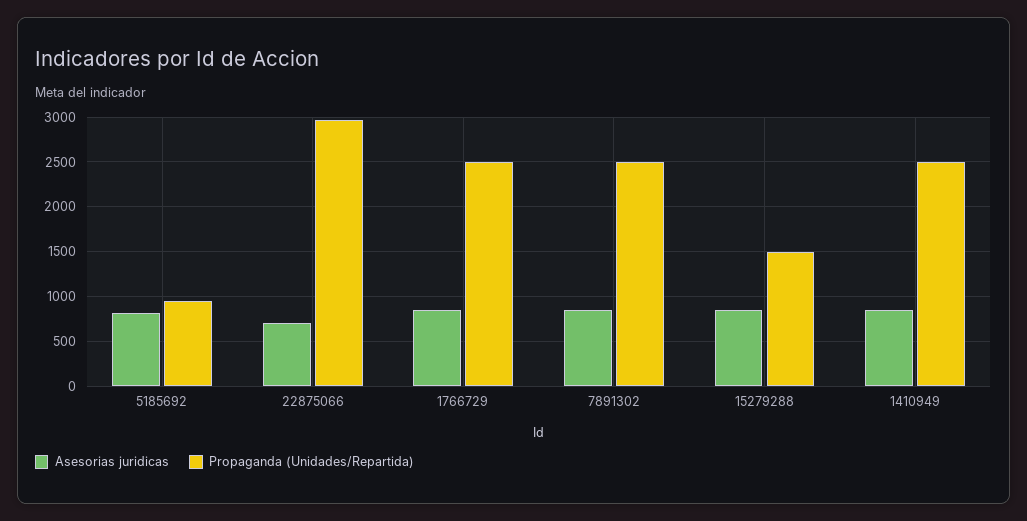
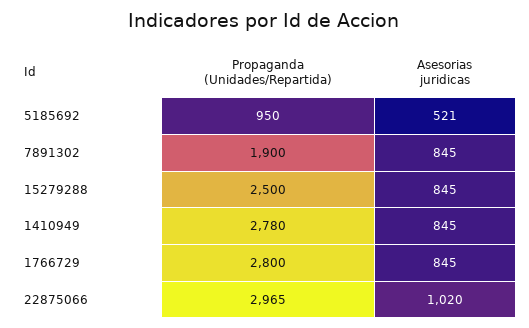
Asesorias juridicas, 5185692: 800 -> 521
Asesorias juridicas, 22875066: 700 -> 1020
Propaganda (Unidades/Repartida), 1766729: 2500 -> 2800
Propaganda (Unidades/Repartida), 7891302: 2500 -> 1900
Propaganda (Unidades/Repartida), 15279288: 1500 -> 2500
Propaganda (Unidades/Repartida), 1410949: 2500 -> 2780

